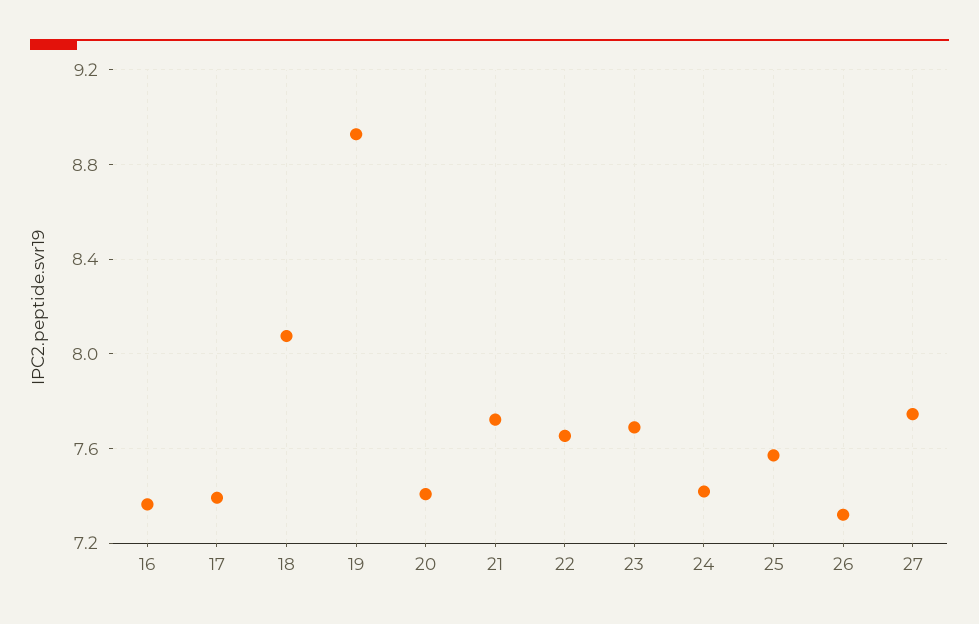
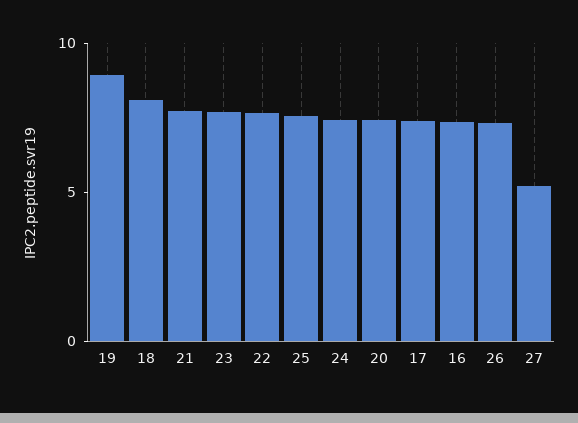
27: 7.75 -> 5

